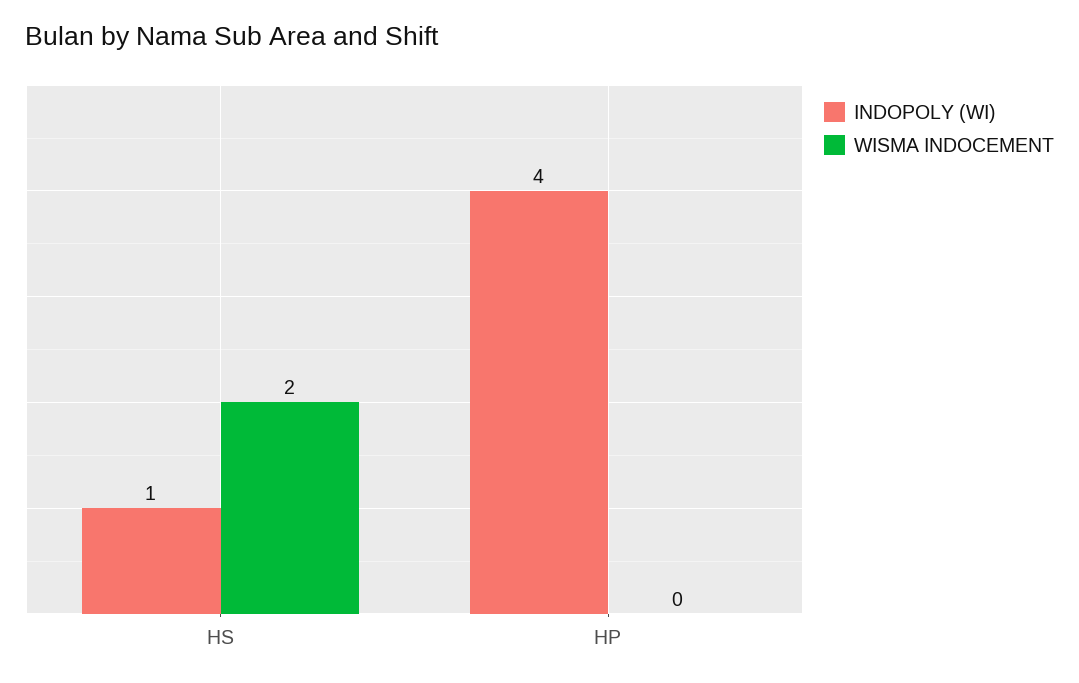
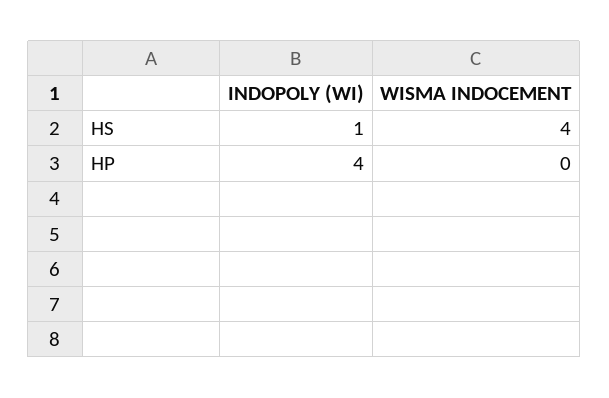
WISMA INDOCEMENT, HS: 2 -> 4

